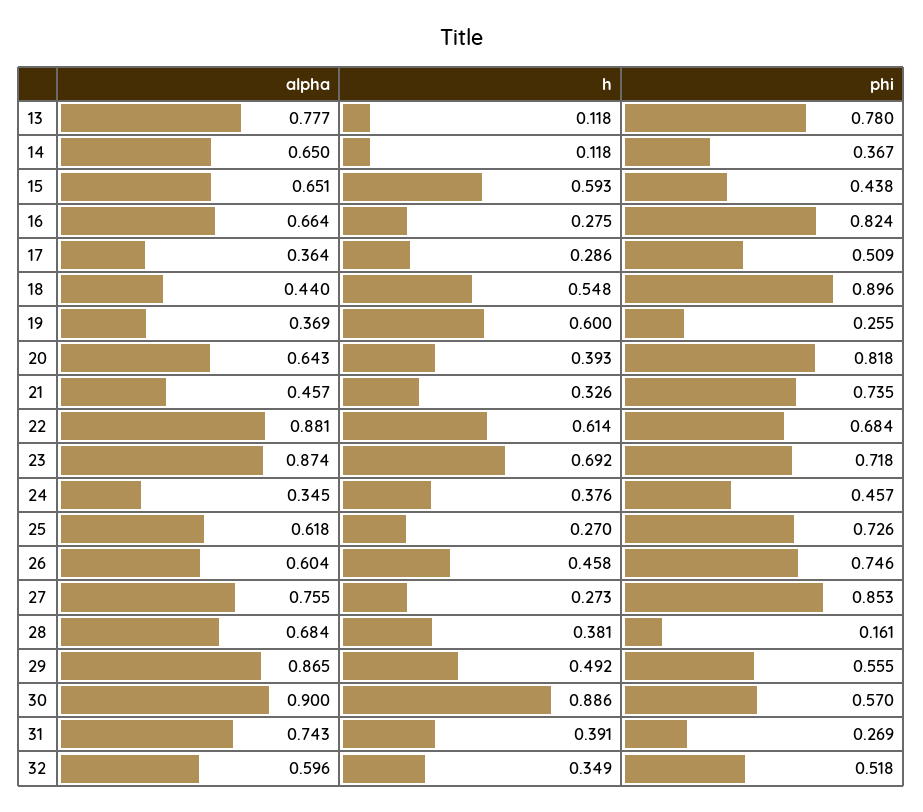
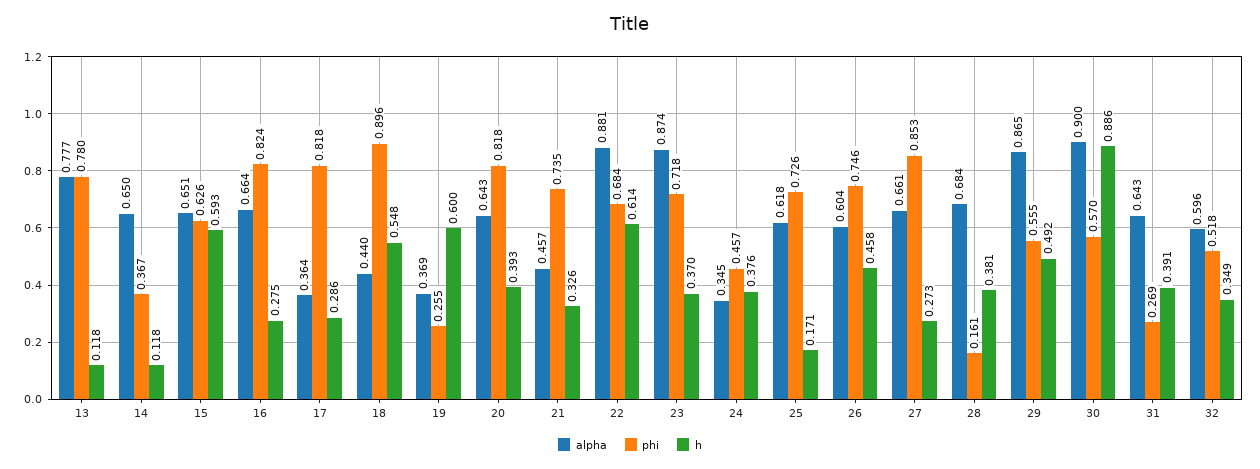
phi, 15: 0.438 -> 0.626
phi, 17: 0.509 -> 0.818
h, 23: 0.692 -> 0.37
h, 25: 0.27 -> 0.171
alpha, 27: 0.755 -> 0.661
alpha, 31: 0.743 -> 0.643

